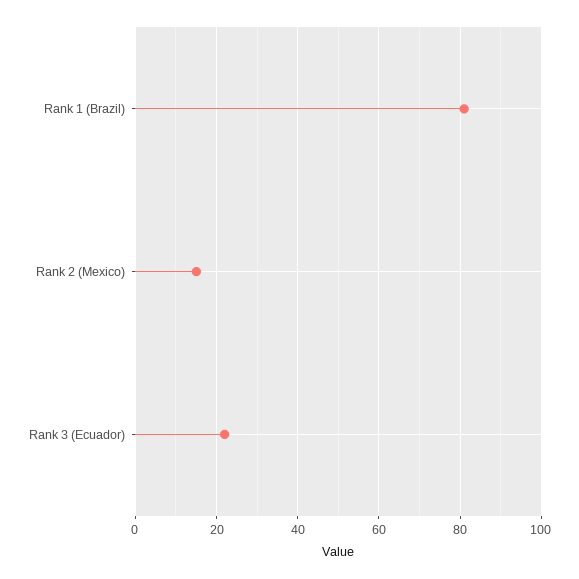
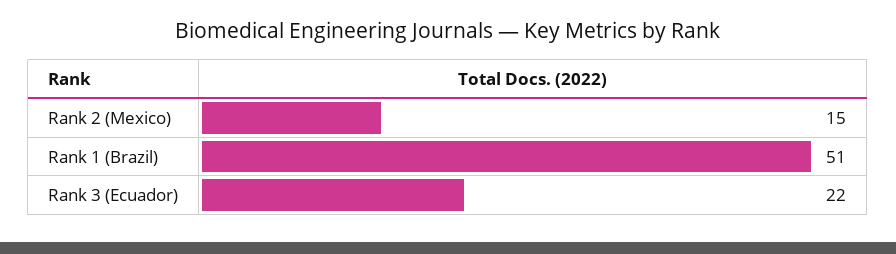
Rank 1 (Brazil): 80 -> 51

